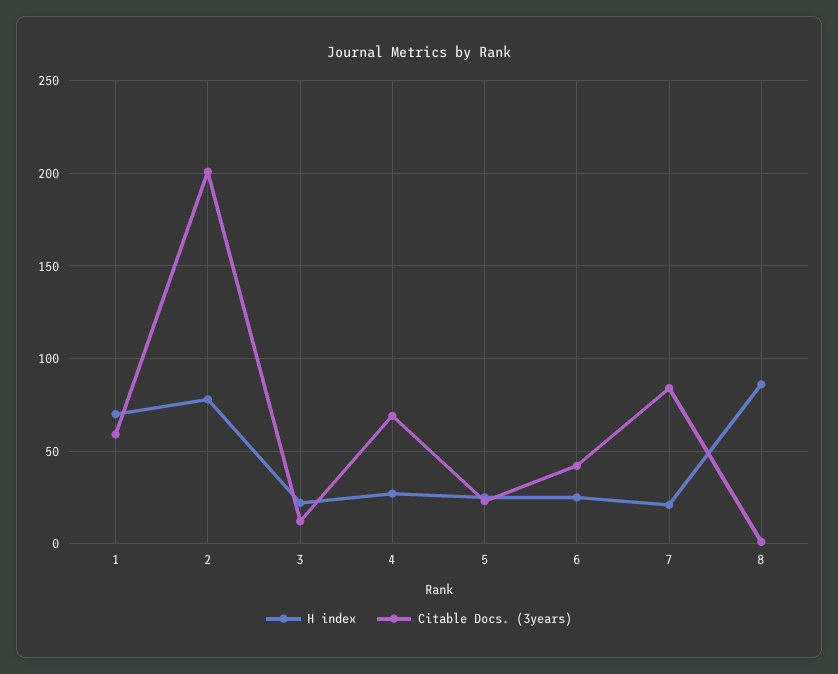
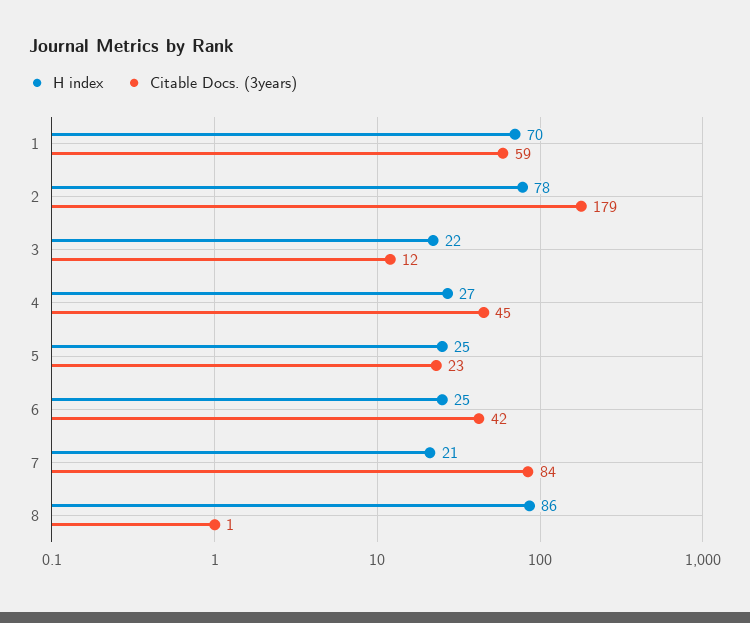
Citable Docs. (3years), 2: 200 -> 179
Citable Docs. (3years), 4: 70 -> 45

